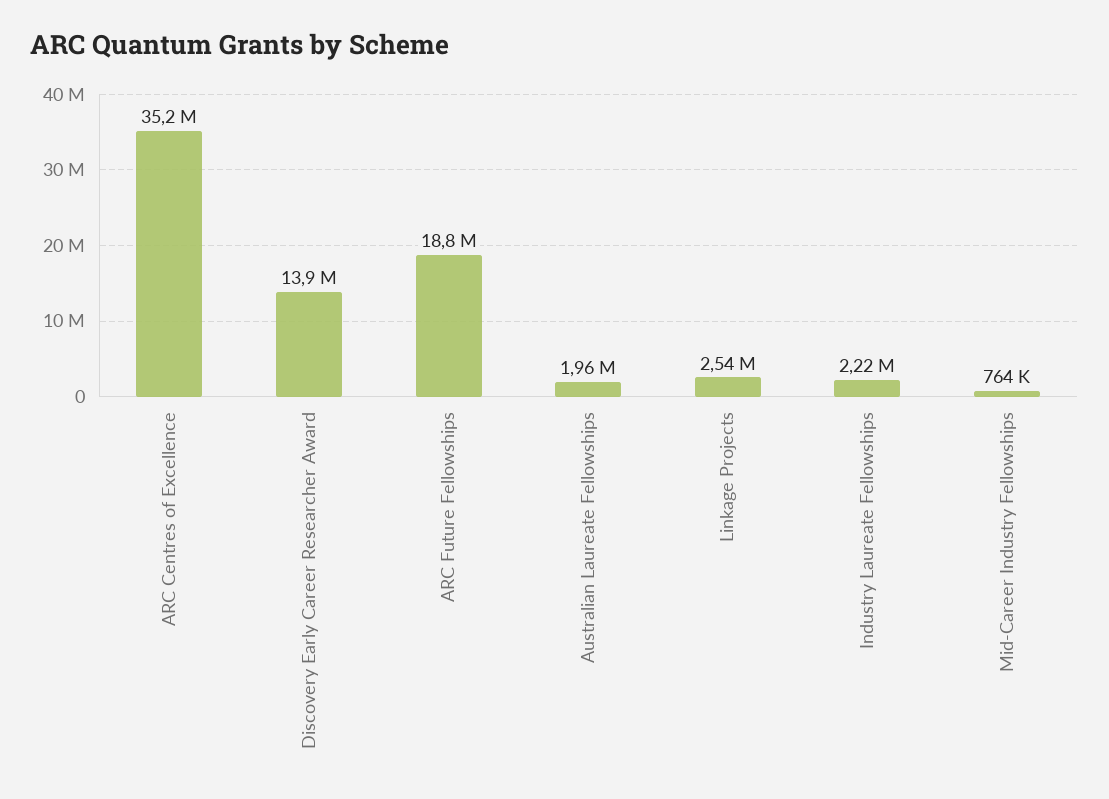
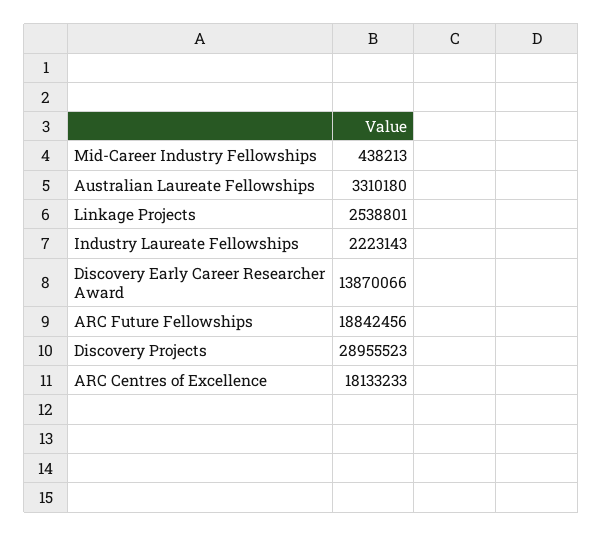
ARC Centres of Excellence: 35200000 -> 18133233
Australian Laureate Fellowships: 1960000 -> 3310180
Mid-Career Industry Fellowships: 764000 -> 438213
Discovery Projects: none -> 28955523

